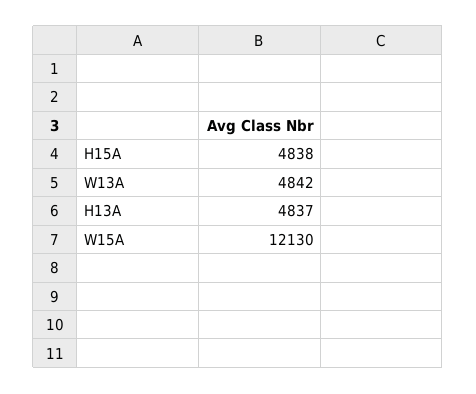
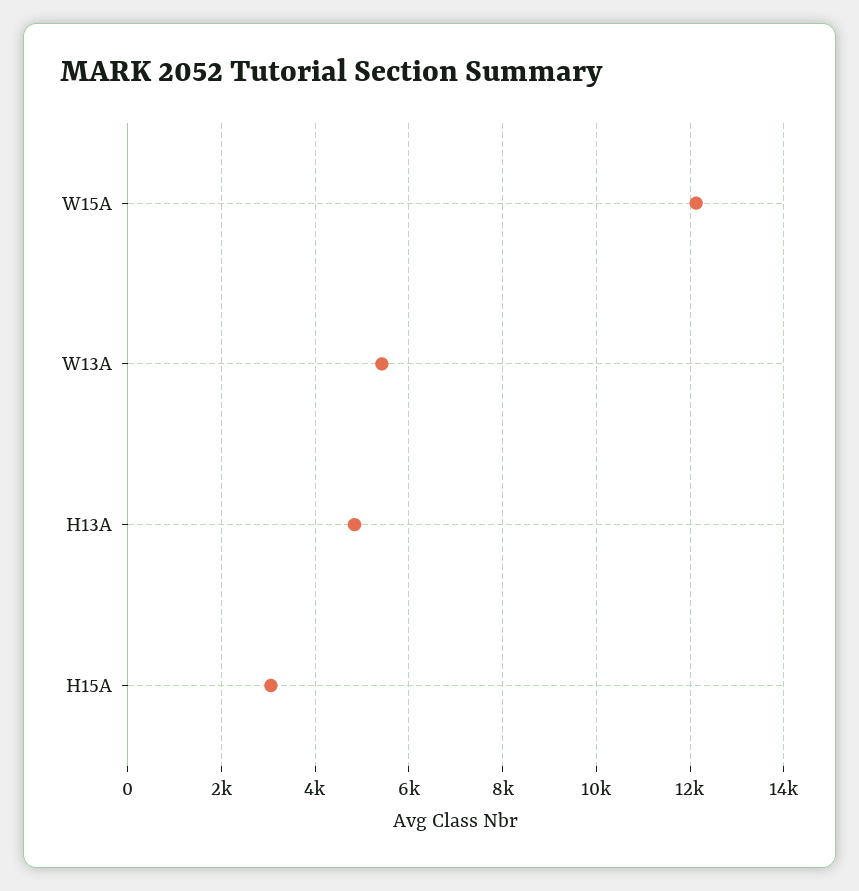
H15A: 4838 -> 3000
W13A: 4842 -> 5400

